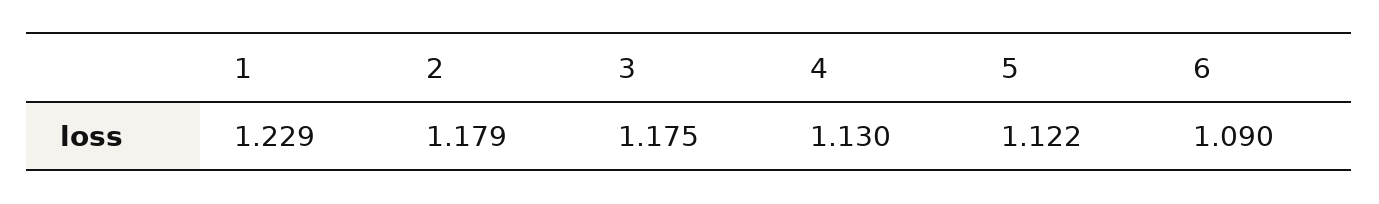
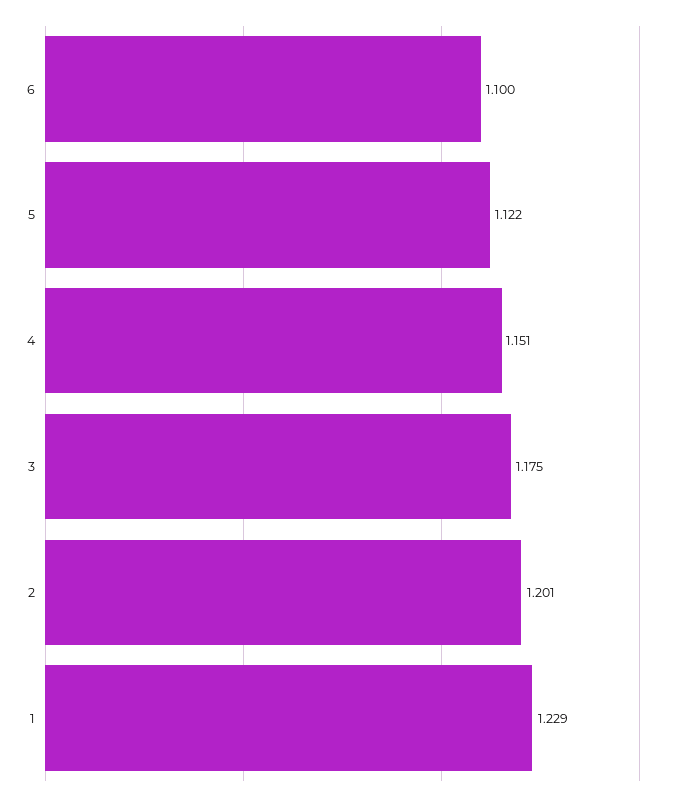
2: 1.179 -> 1.201
4: 1.13 -> 1.151
6: 1.09 -> 1.1

